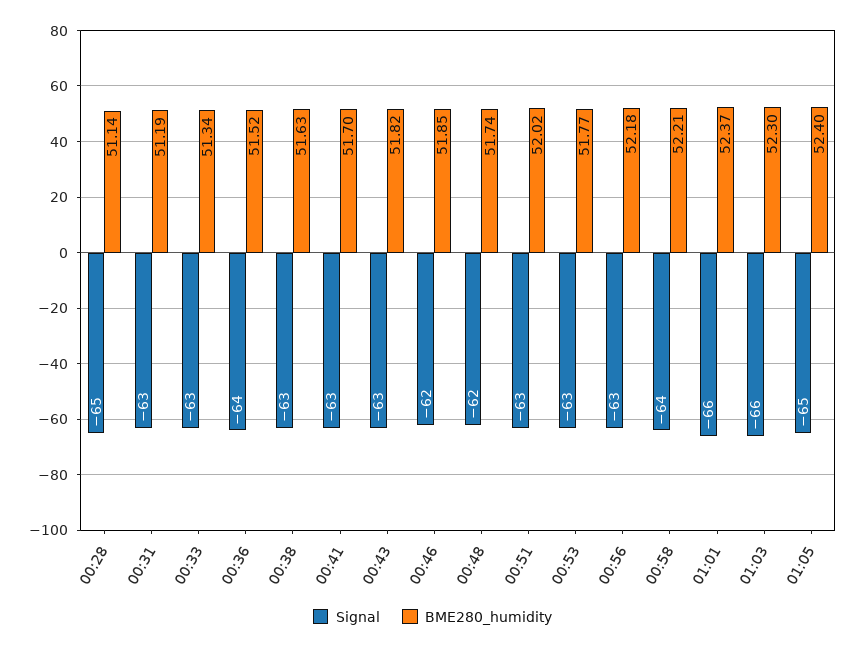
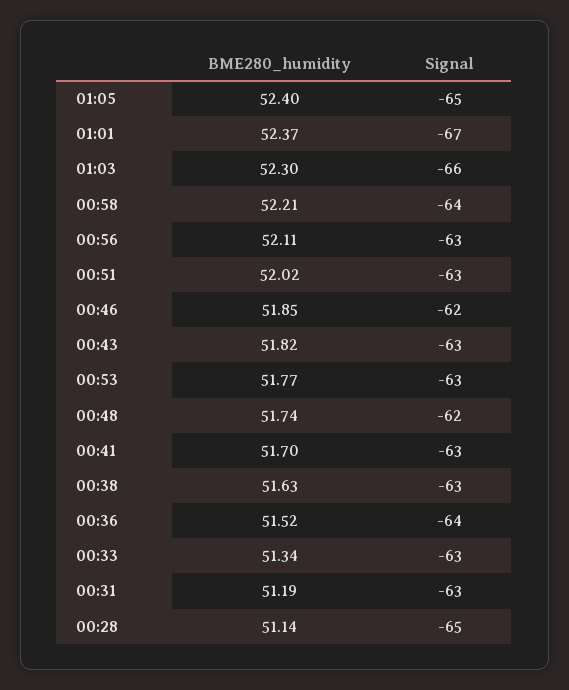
BME280_humidity, 00:56: 52.18 -> 52.11
Signal, 01:01: -66 -> -67

